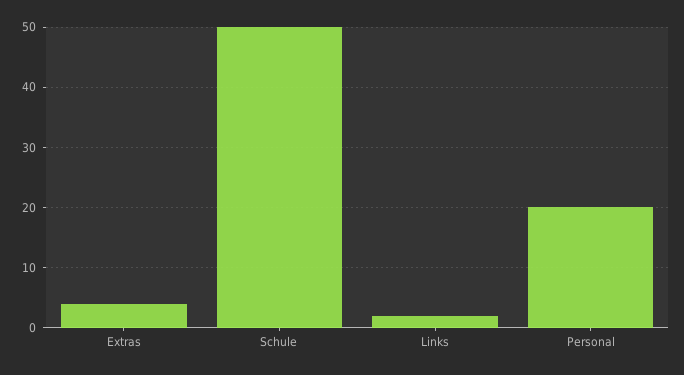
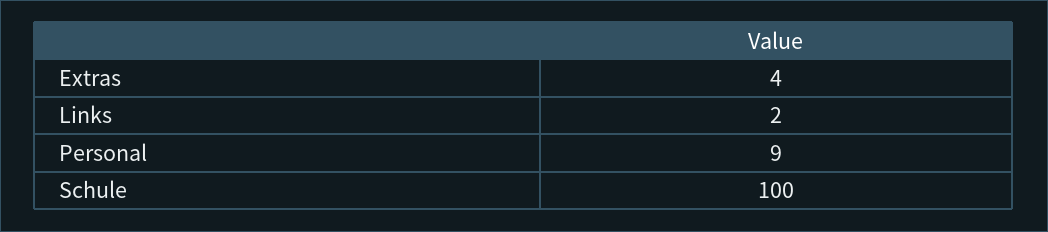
Schule: 50 -> 100
Personal: 20 -> 9

